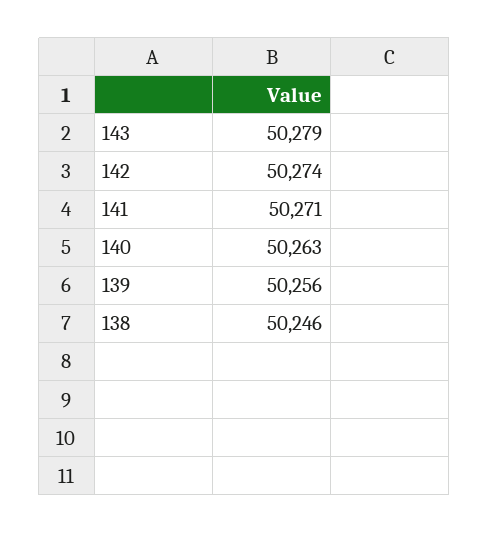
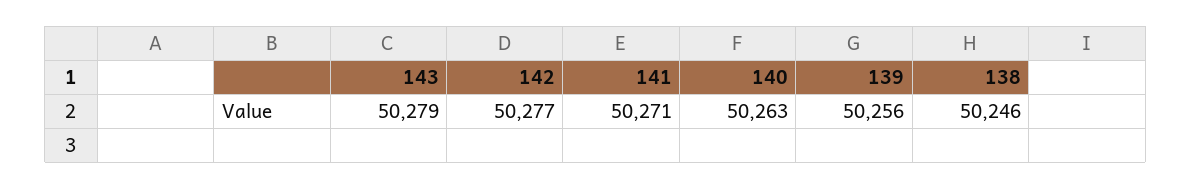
142: 50274 -> 50277

